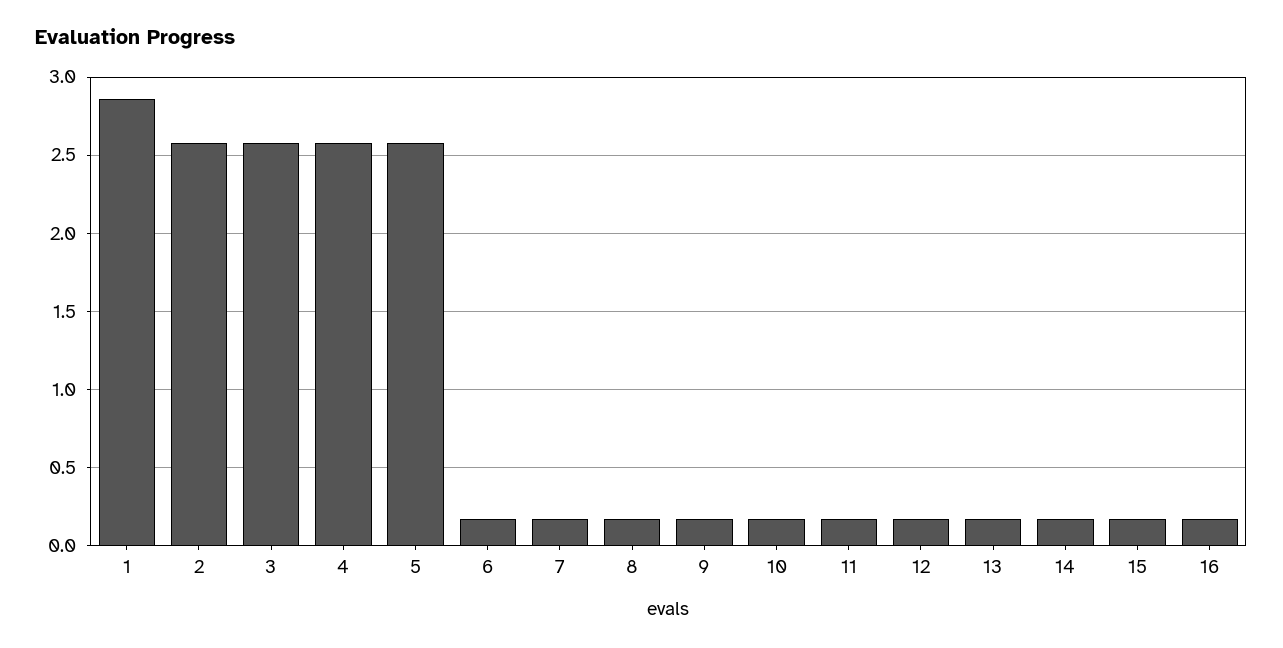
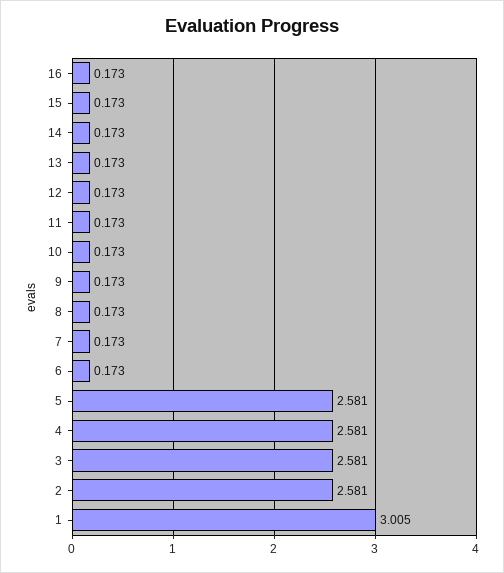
1: 2.85 -> 3.005

